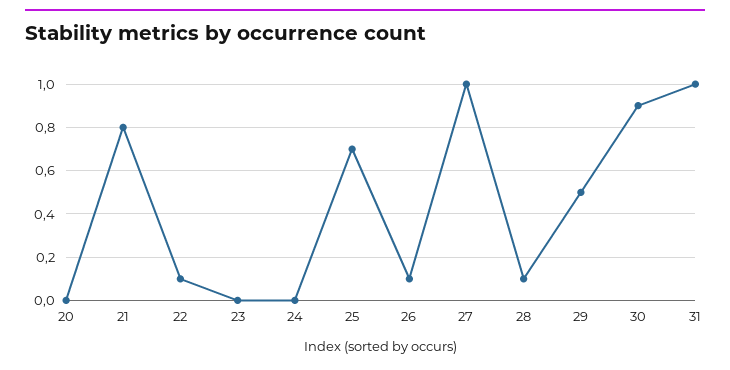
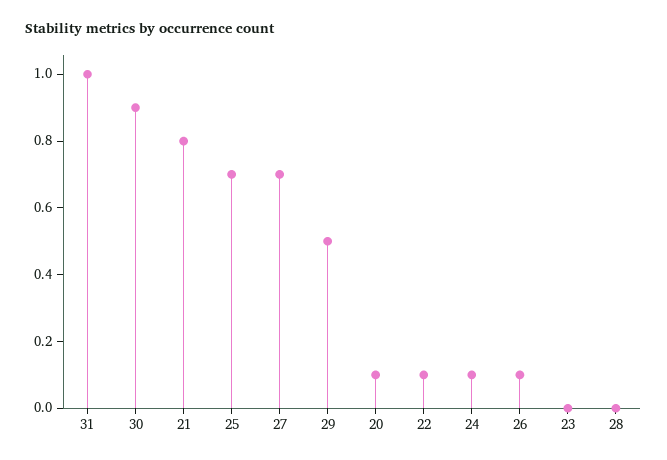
20: 0 -> 0.1
24: 0 -> 0.1
27: 1 -> 0.7
28: 0.1 -> 0

